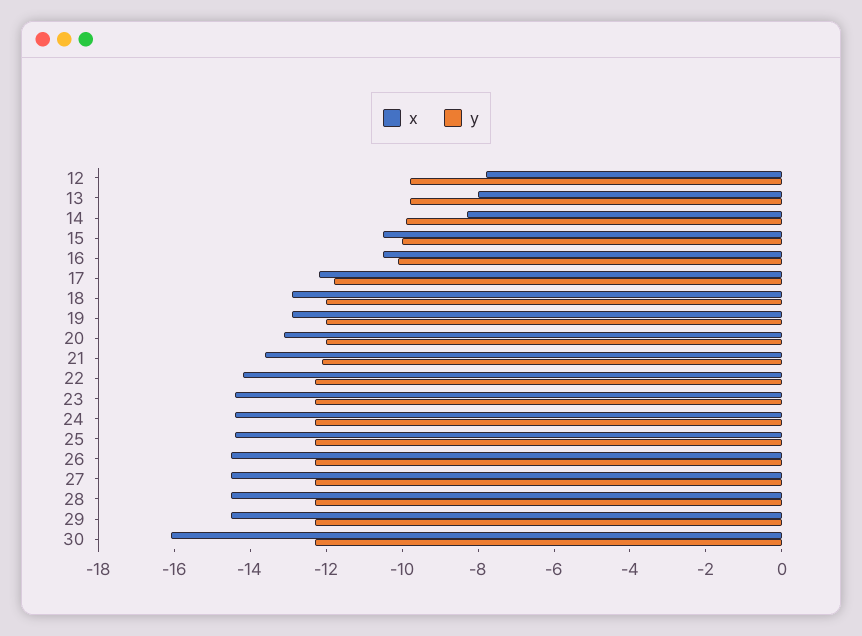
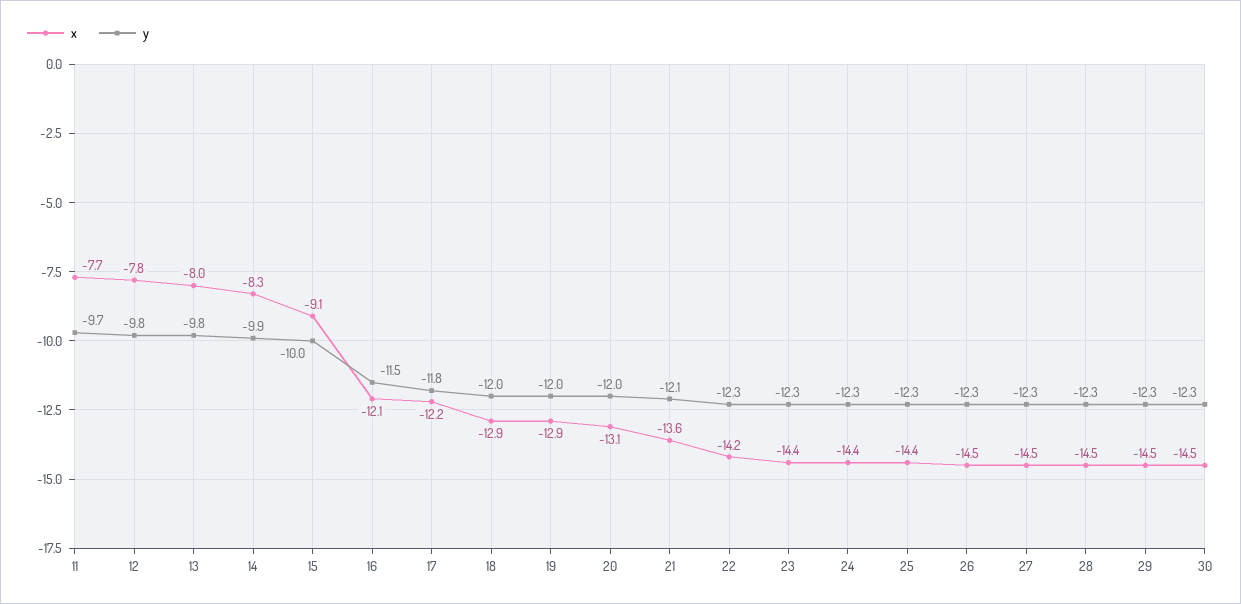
x, 15: -10.5 -> -9.1
x, 16: -10.5 -> -12.1
y, 16: -10 -> -11.5
x, 30: -16 -> -14.5
x, 11: none -> -7.7
y, 11: none -> -9.7

